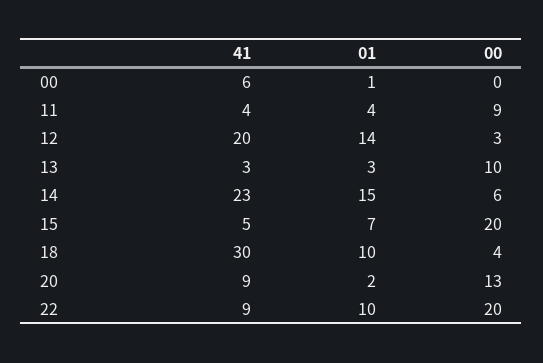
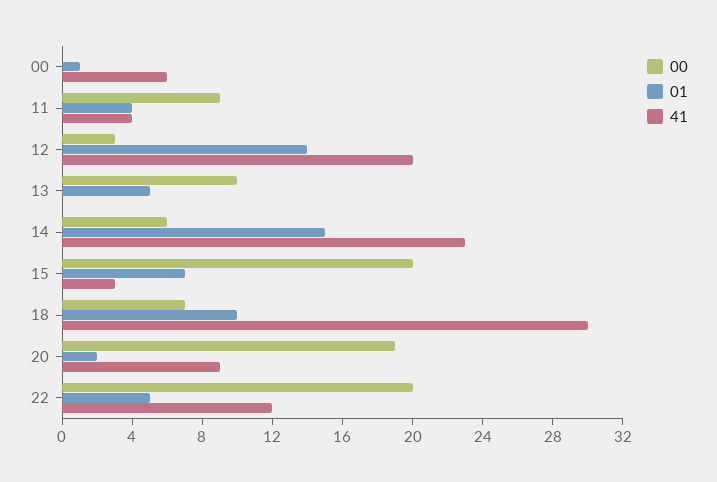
41, 13: 3 -> 0
01, 13: 3 -> 5
41, 15: 5 -> 3
00, 18: 4 -> 7
00, 20: 13 -> 19
41, 22: 9 -> 12
01, 22: 10 -> 5

